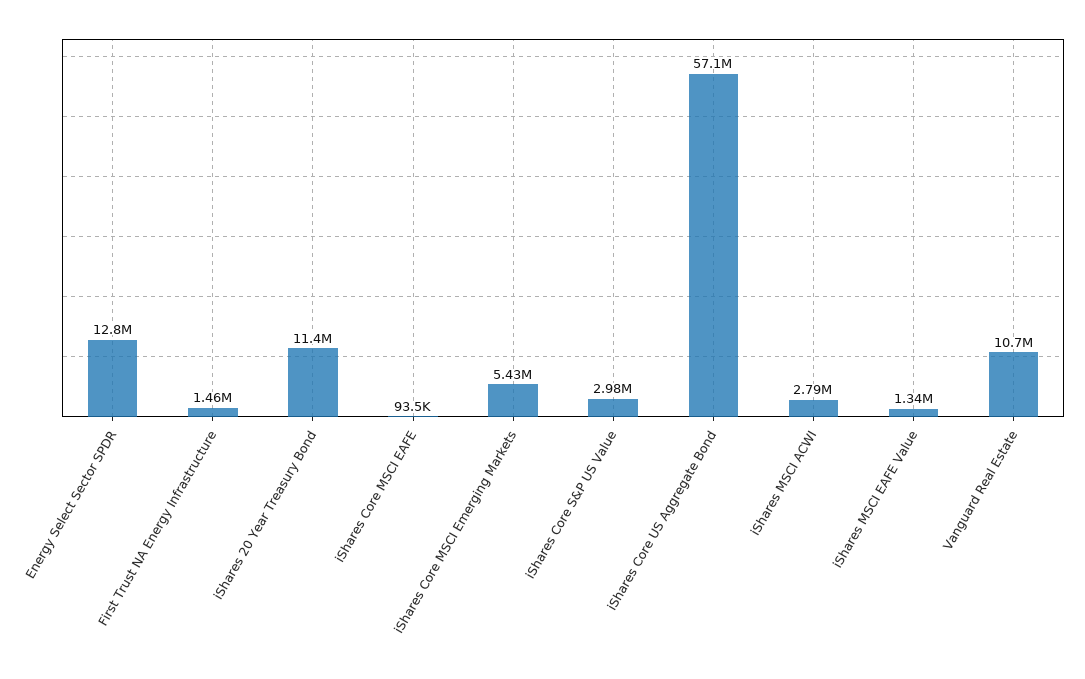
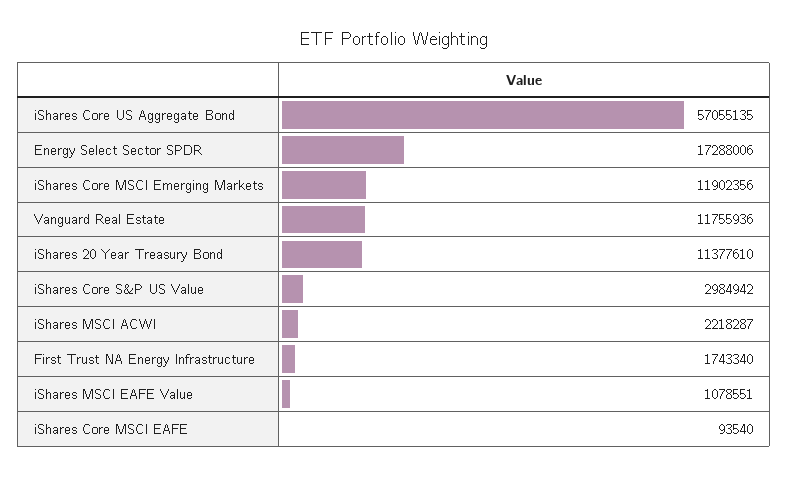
Energy Select Sector SPDR: 12800000 -> 17288006
First Trust NA Energy Infrastructure: 1460000 -> 1743340
iShares Core MSCI Emerging Markets: 5430000 -> 11902356
iShares MSCI ACWI: 2790000 -> 2218287
iShares MSCI EAFE Value: 1340000 -> 1078551
Vanguard Real Estate: 10700000 -> 11755936

